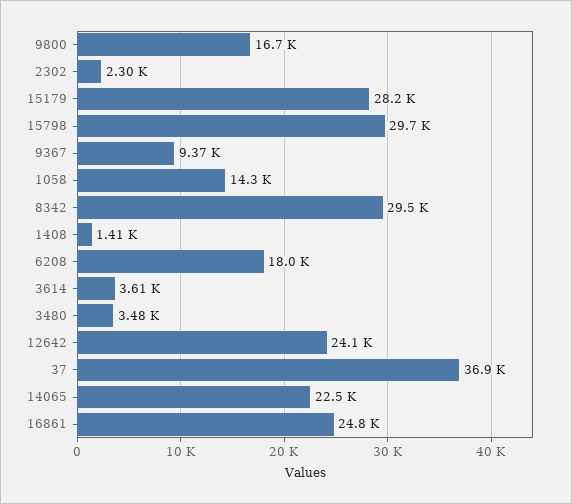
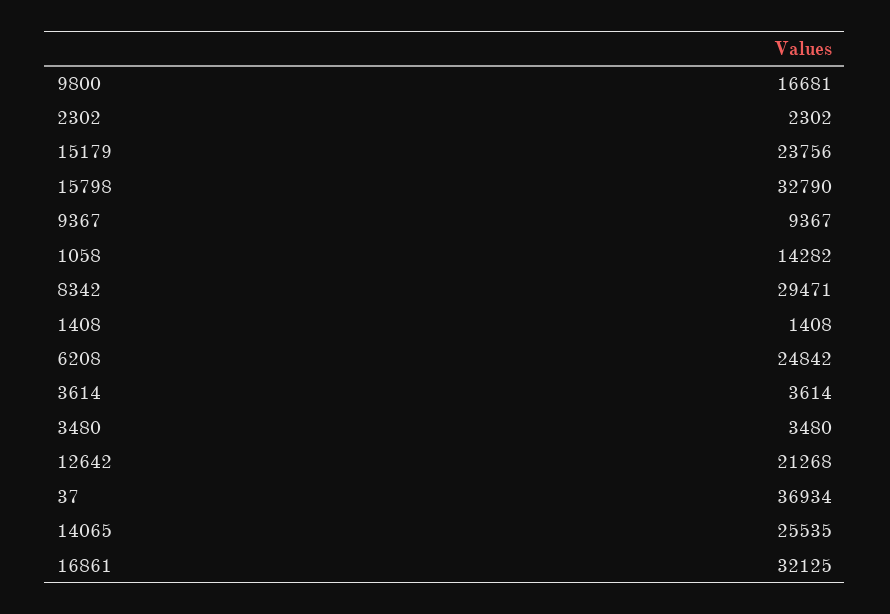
15179: 28200 -> 23756
15798: 29700 -> 32790
6208: 18000 -> 24842
12642: 24100 -> 21268
14065: 22500 -> 25535
16861: 24800 -> 32125

